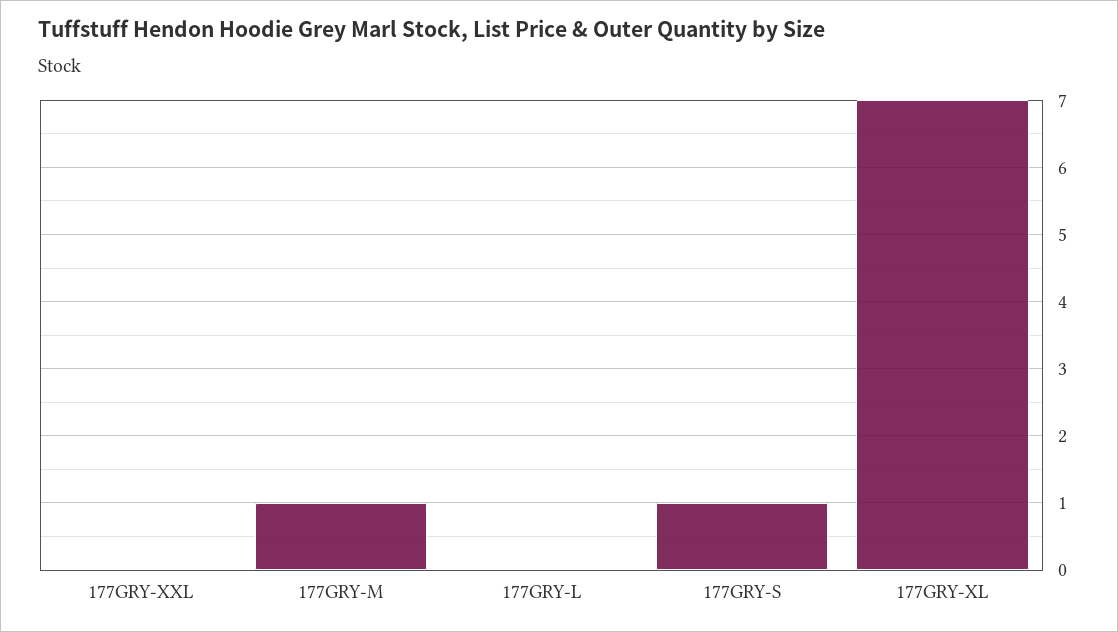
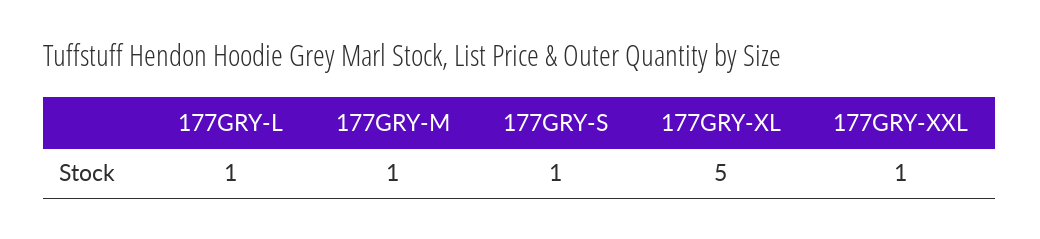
177GRY-XXL: 0 -> 1
177GRY-L: 0 -> 1
177GRY-XL: 7 -> 5

